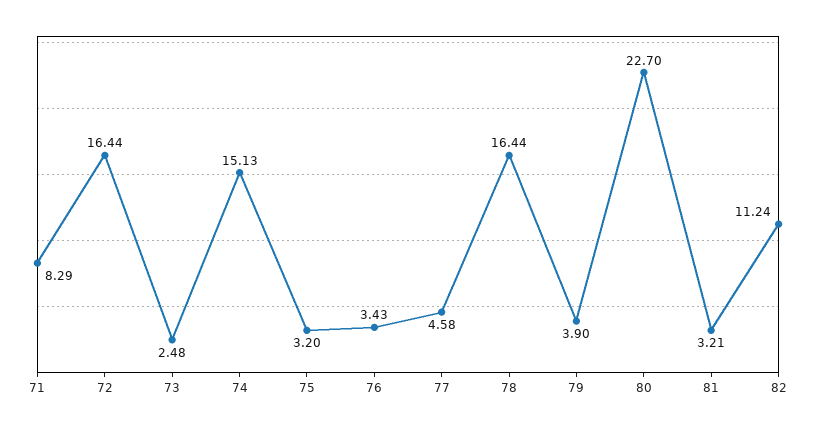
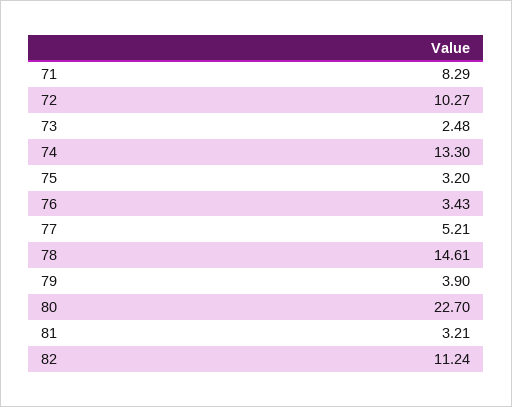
72: 16.44 -> 10.27
74: 15.13 -> 13.3
77: 4.58 -> 5.21
78: 16.44 -> 14.61

